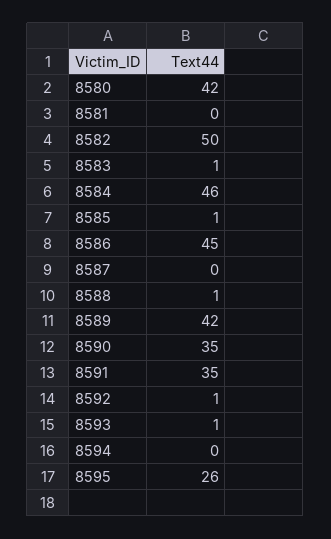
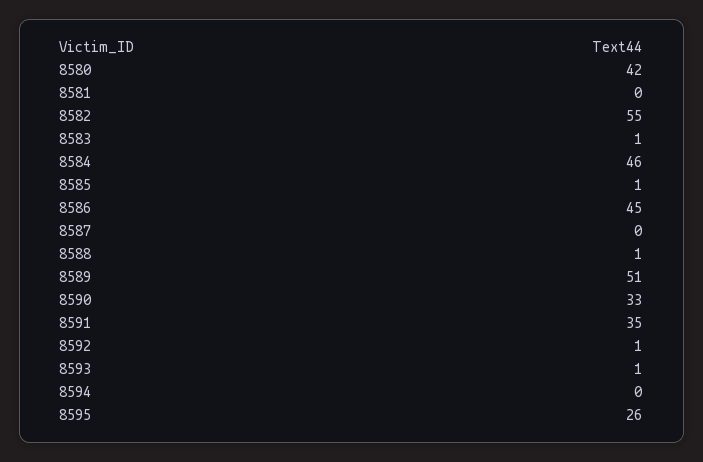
8582: 50 -> 55
8589: 42 -> 51
8590: 35 -> 33

